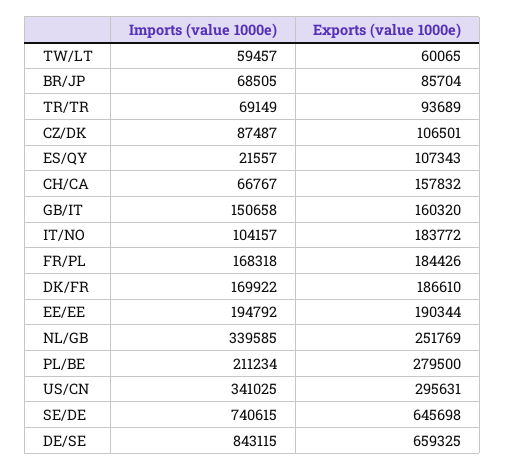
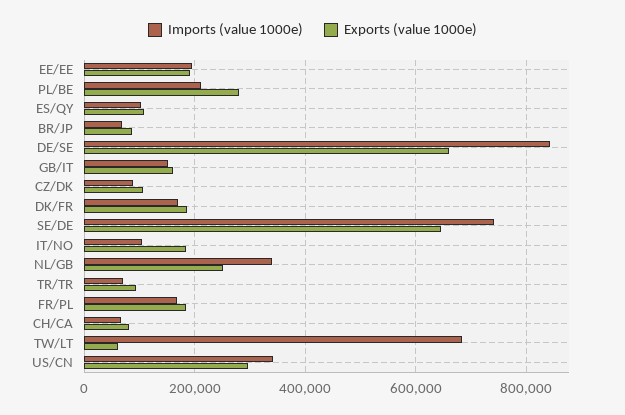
Imports (value 1000e), TW/LT: 59457 -> 680000
Imports (value 1000e), ES/QY: 21557 -> 100000
Exports (value 1000e), CH/CA: 157832 -> 80000

